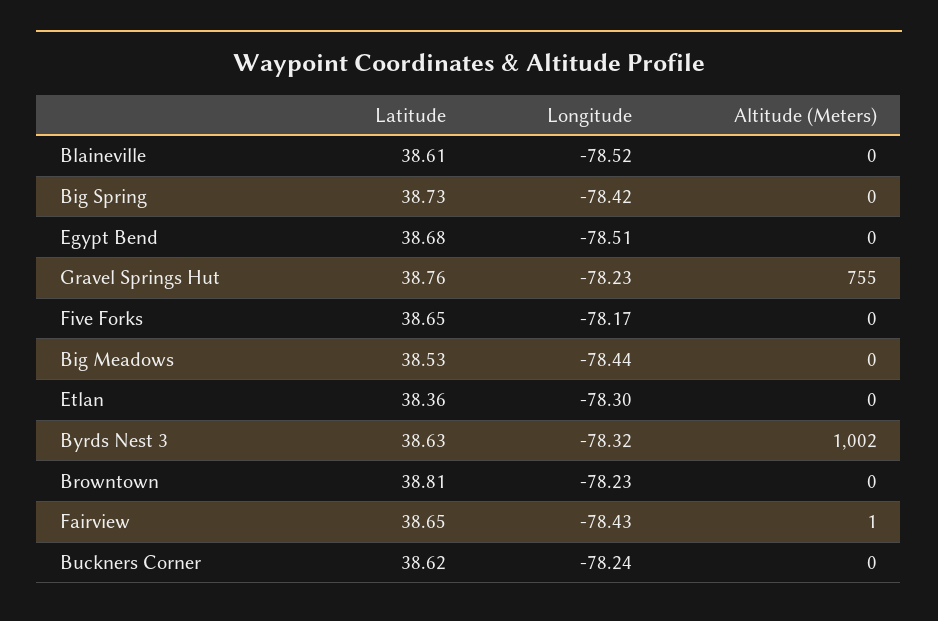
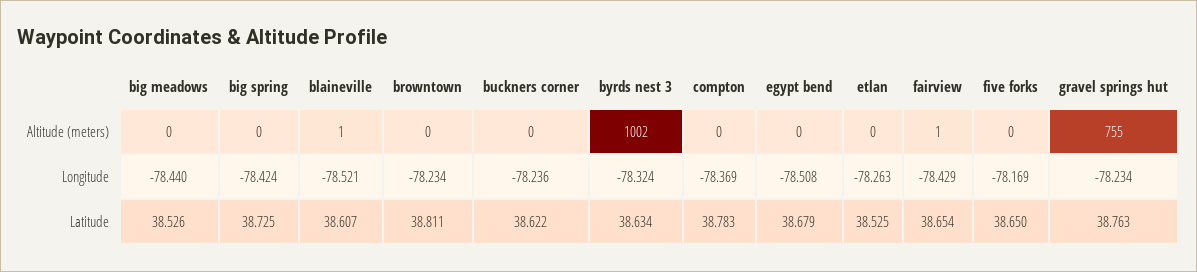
Altitude (Meters), Blaineville: 0 -> 1
Latitude, Etlan: 38.36 -> 38.525
Longitude, Etlan: -78.3 -> -78.263
Altitude (Meters), compton: none -> 0
Longitude, compton: none -> -78.369
Latitude, compton: none -> 38.783

